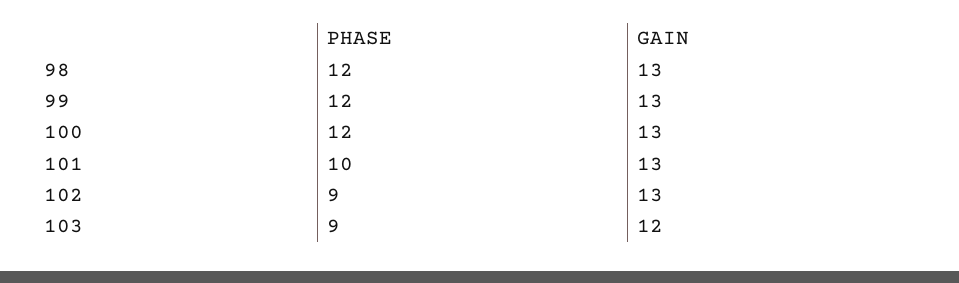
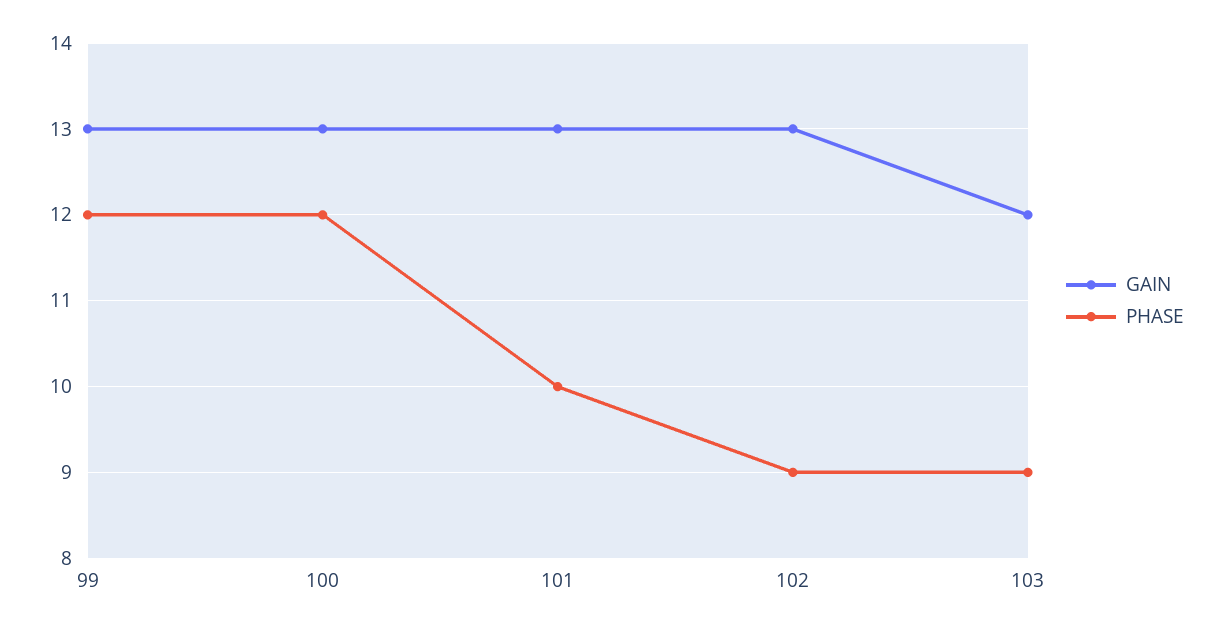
PHASE, 98: 12 -> none
GAIN, 98: 13 -> none

